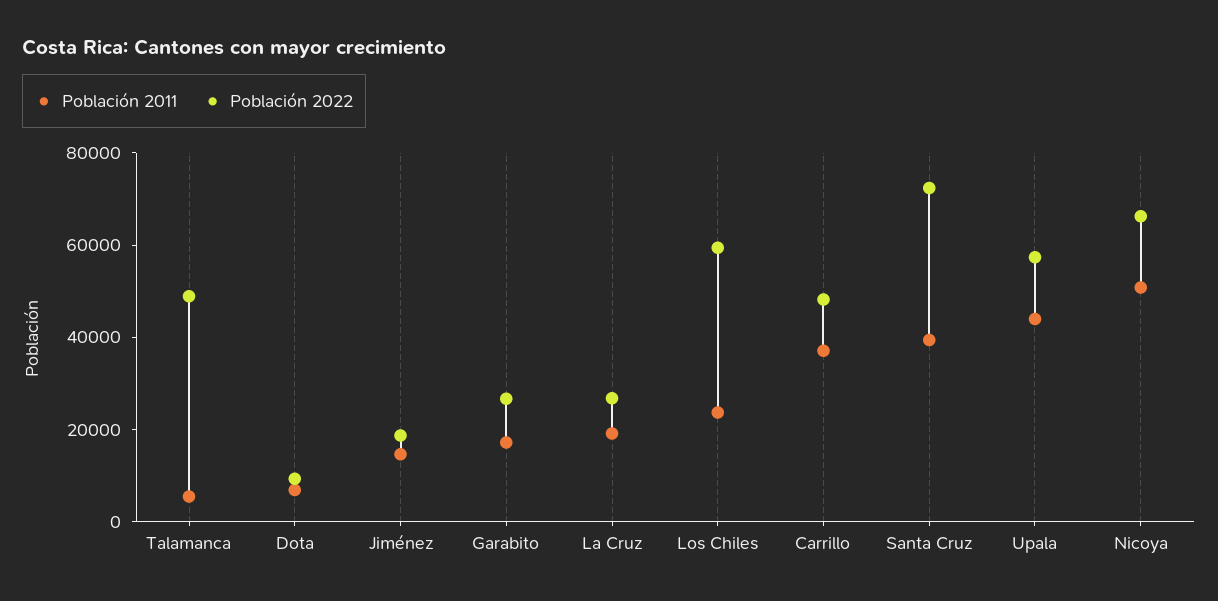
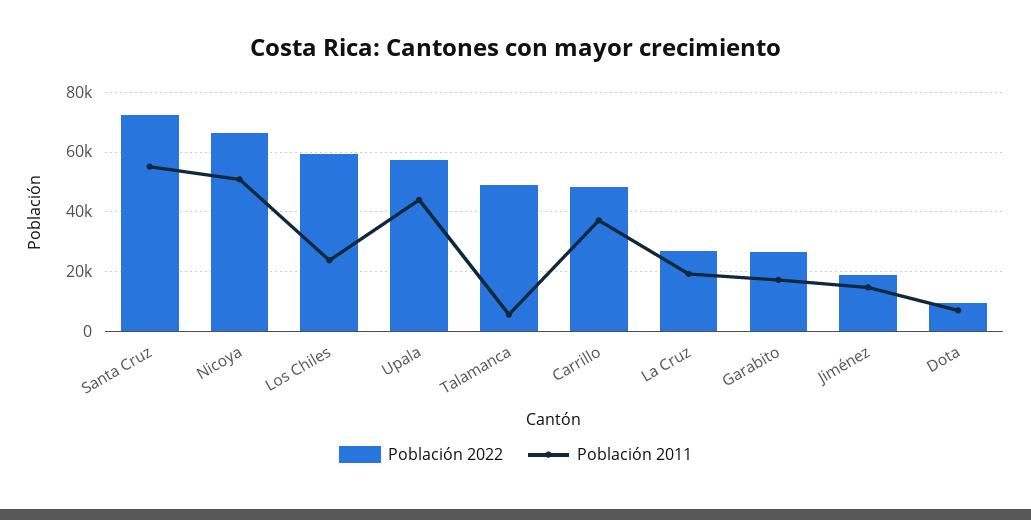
Población 2011, Santa Cruz: 40000 -> 55000

